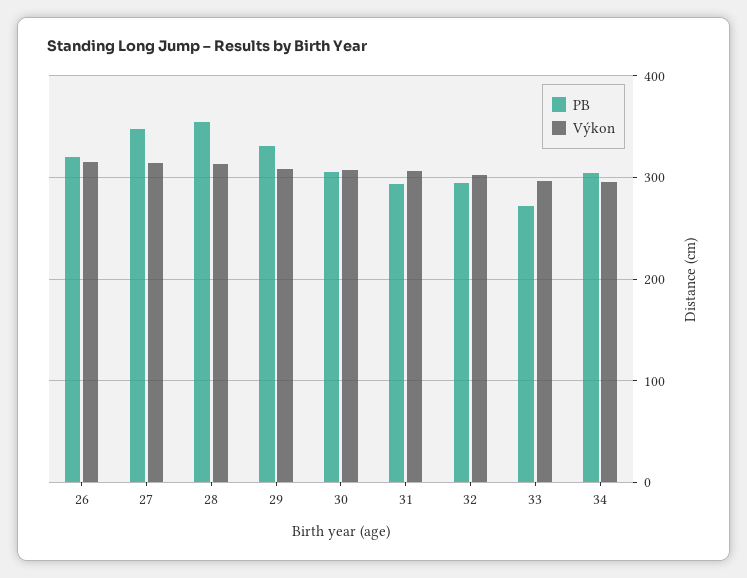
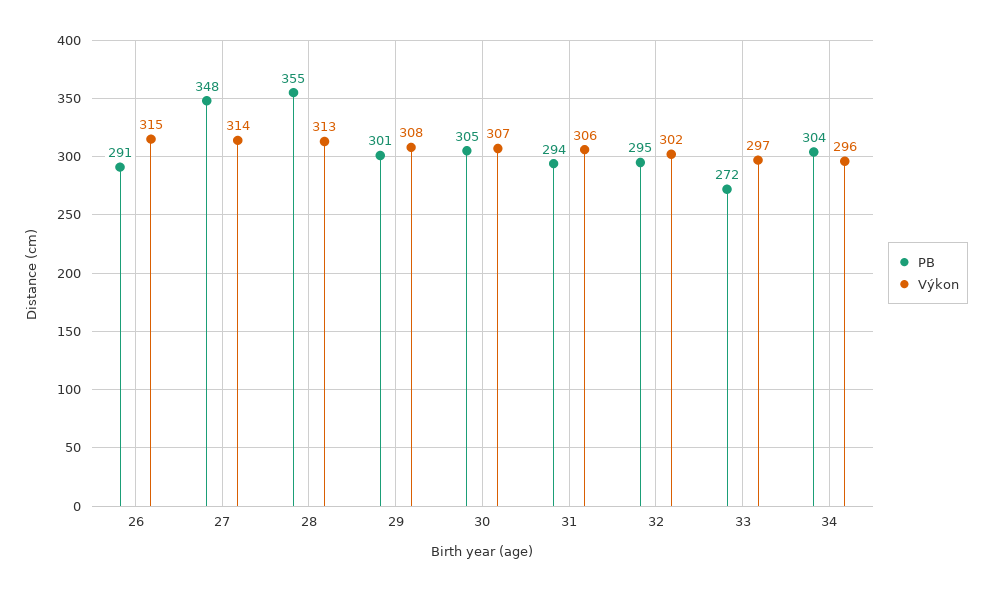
PB, 26: 320 -> 291
PB, 29: 330 -> 301

